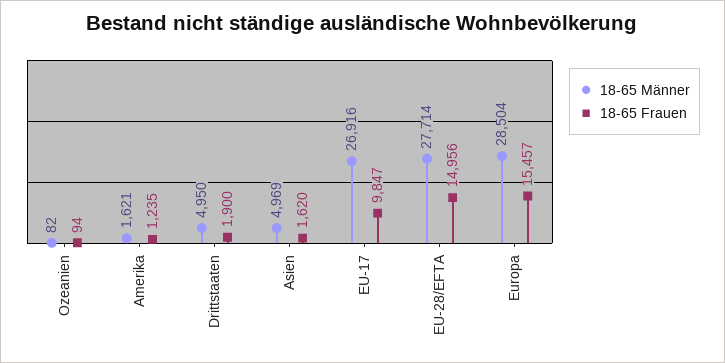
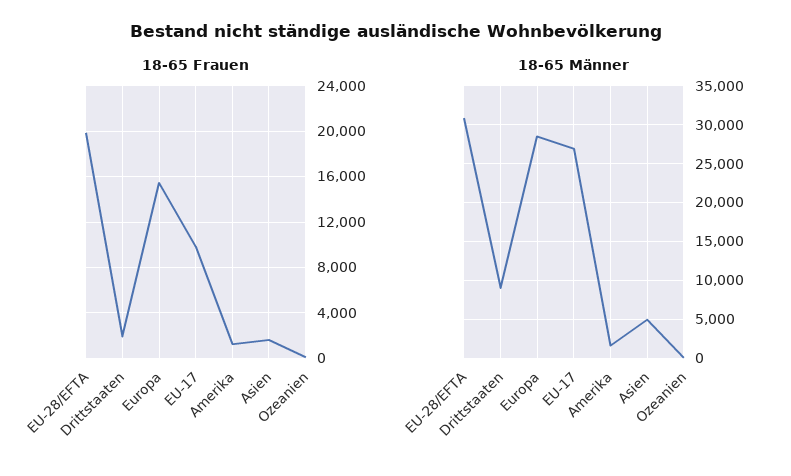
18-65 Männer, Drittstaaten: 4950 -> 9000
18-65 Männer, EU-28/EFTA: 27714 -> 31000
18-65 Frauen, EU-28/EFTA: 14956 -> 20000

